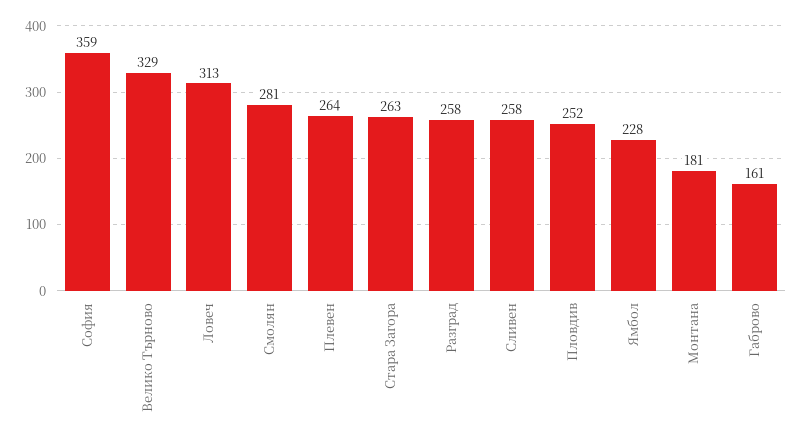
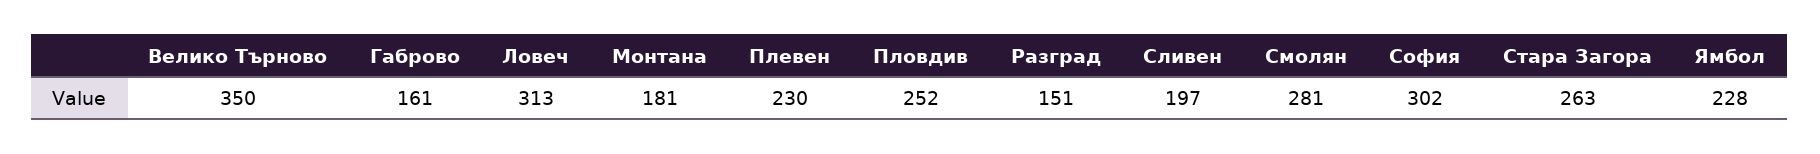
София: 359 -> 302
Велико Търново: 329 -> 350
Плевен: 264 -> 230
Разград: 258 -> 151
Сливен: 258 -> 197

